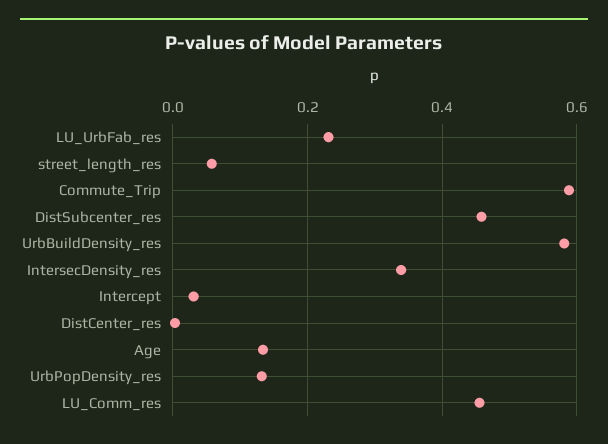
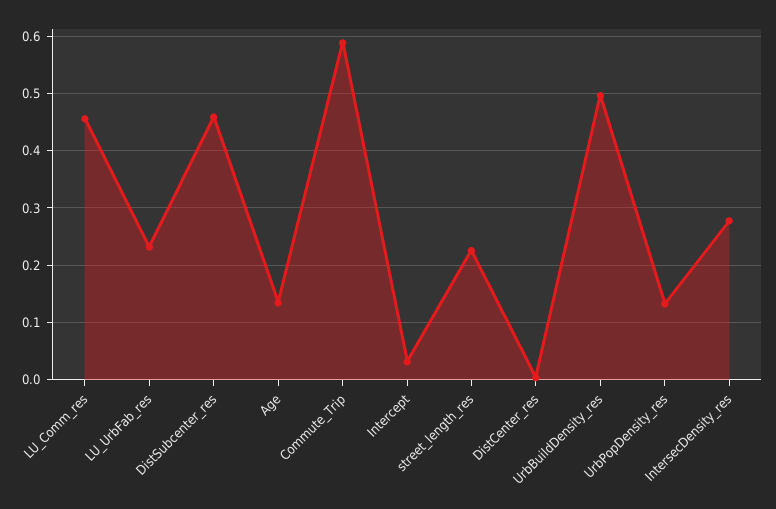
street_length_res: 0.06 -> 0.22
UrbBuildDensity_res: 0.58 -> 0.5
IntersecDensity_res: 0.34 -> 0.28

